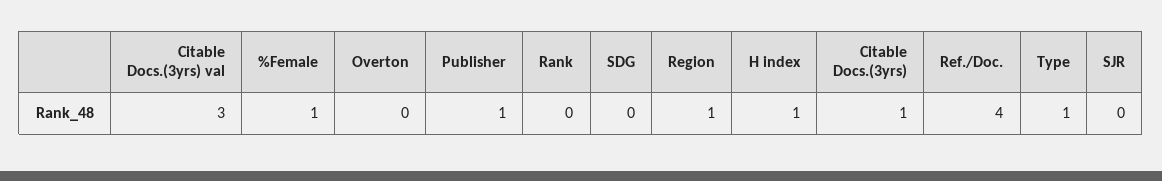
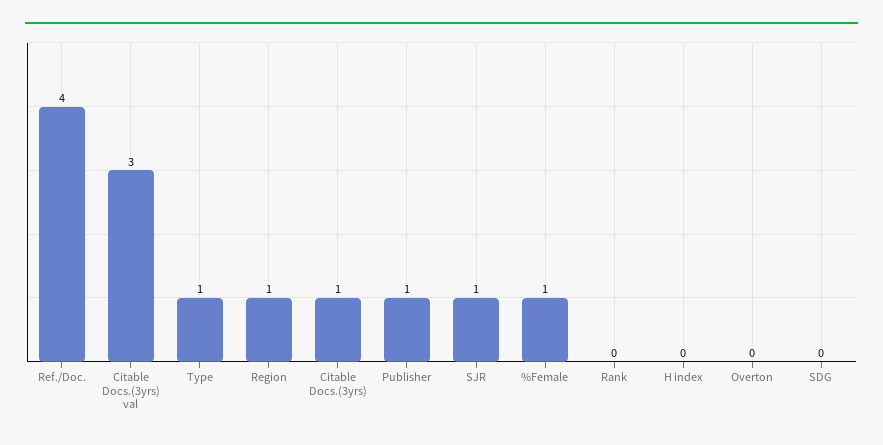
H index: 1 -> 0
SJR: 0 -> 1

